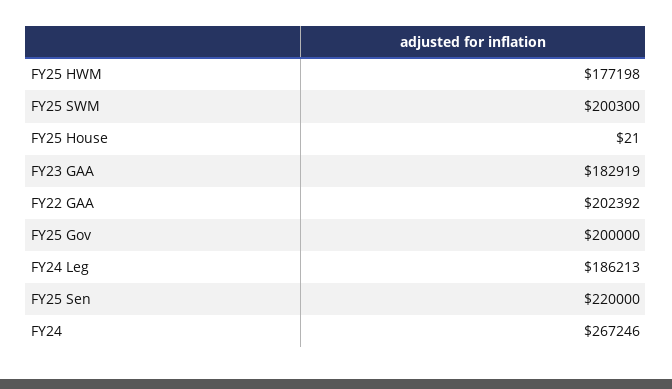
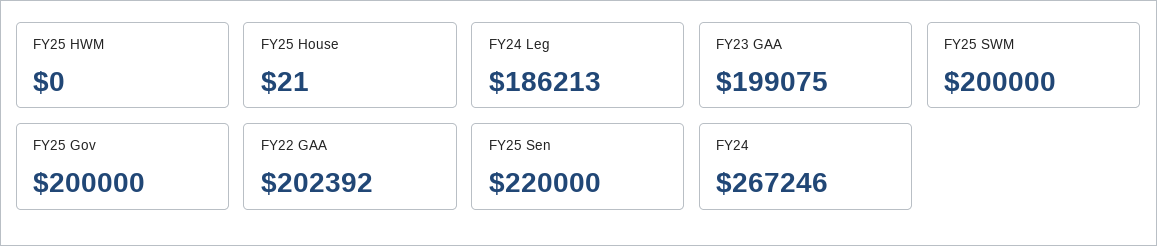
FY25 HWM: 177198 -> 0
FY25 SWM: 200300 -> 200000
FY23 GAA: 182919 -> 199075

